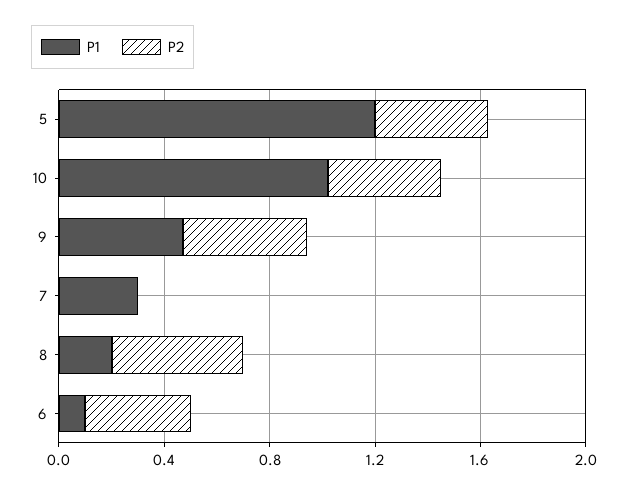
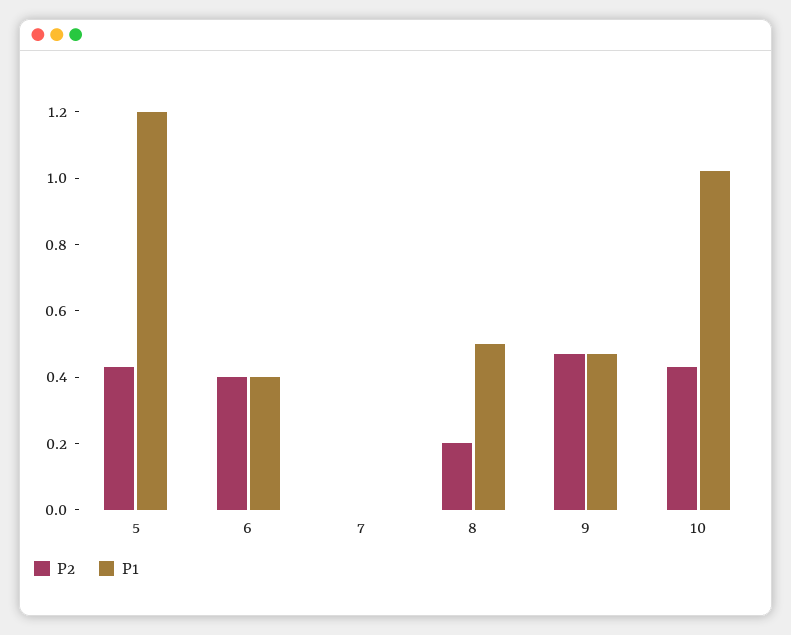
P1, 7: 0.3 -> 0
P1, 8: 0.2 -> 0.5
P2, 8: 0.5 -> 0.2
P1, 6: 0.1 -> 0.4

